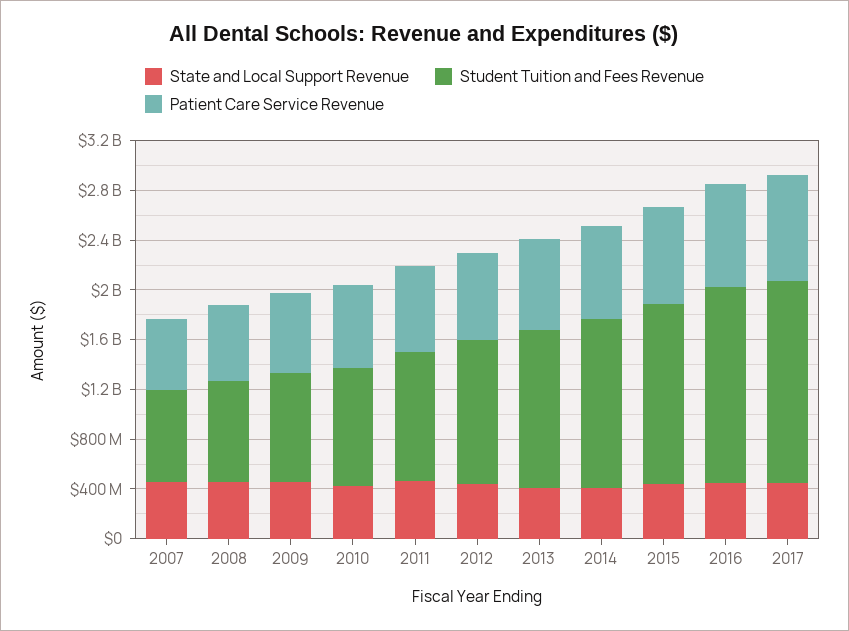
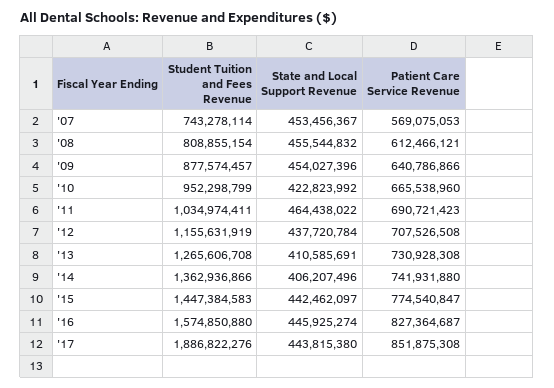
Student Tuition and Fees Revenue, 2017: 1600000000 -> 1886822276

